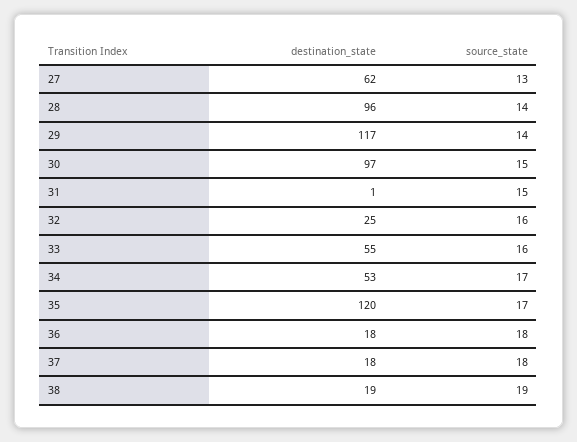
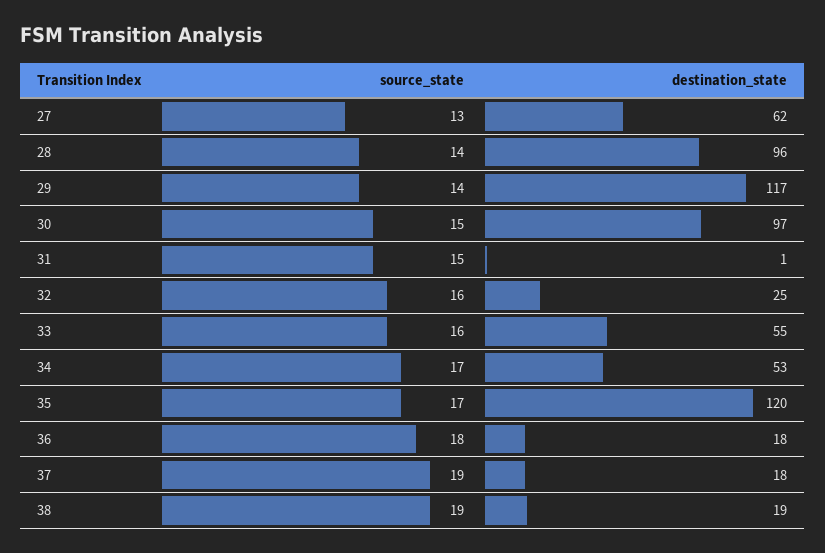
source_state, 37: 18 -> 19

